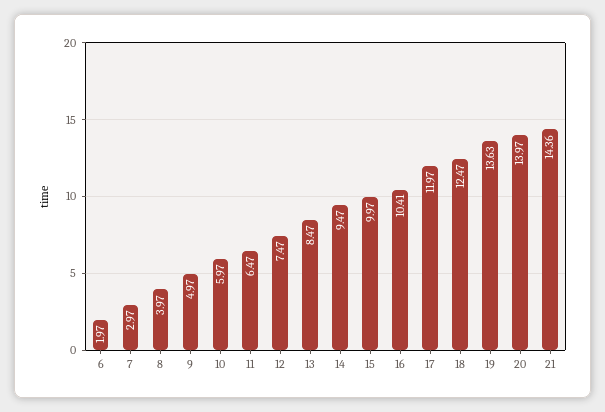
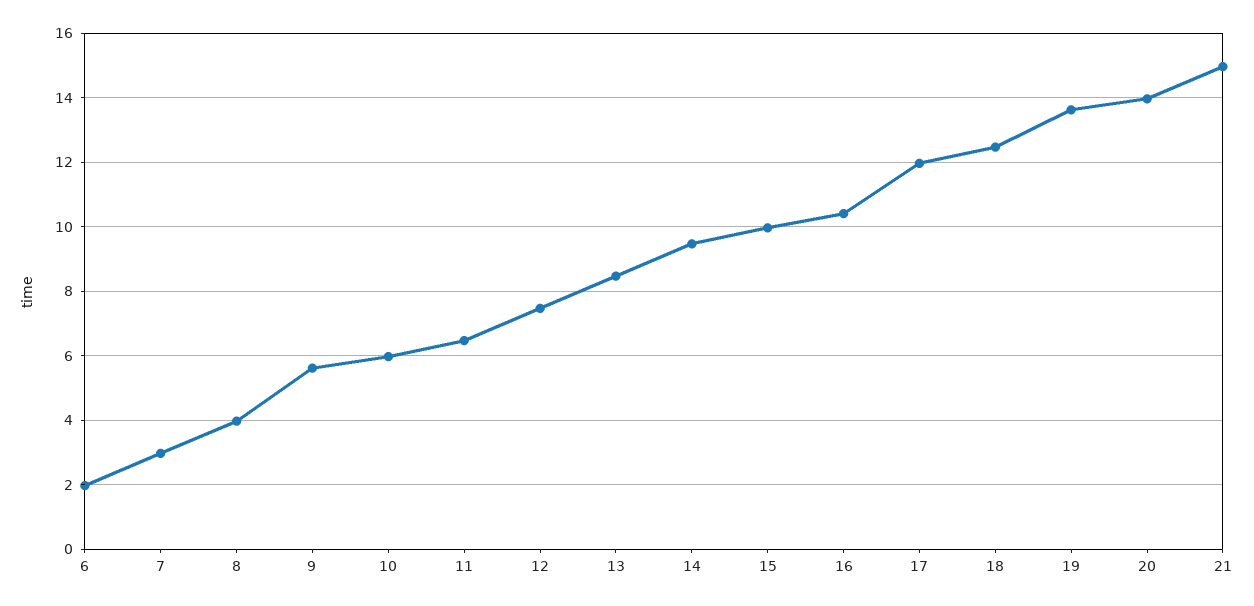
9: 4.97 -> 5.6
21: 14.36 -> 15

